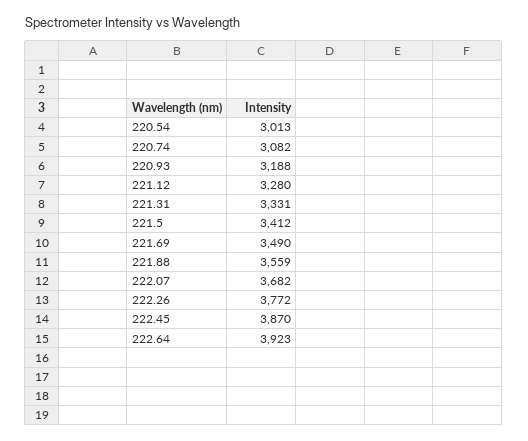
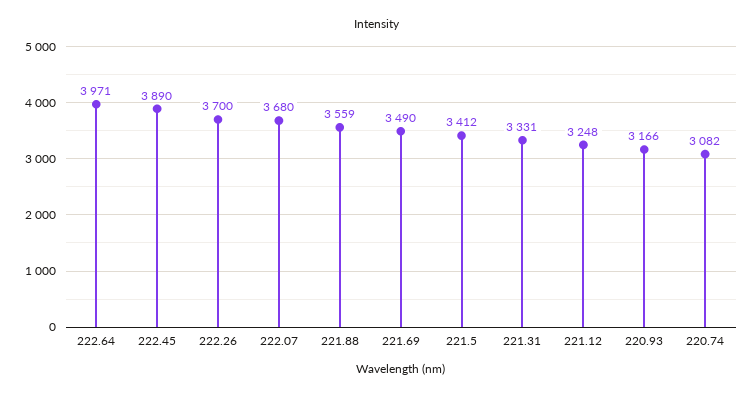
220.54: 3013 -> none
220.93: 3188 -> 3166
221.12: 3280 -> 3248
222.07: 3682 -> 3680
222.26: 3772 -> 3700
222.45: 3870 -> 3890
222.64: 3923 -> 3971

